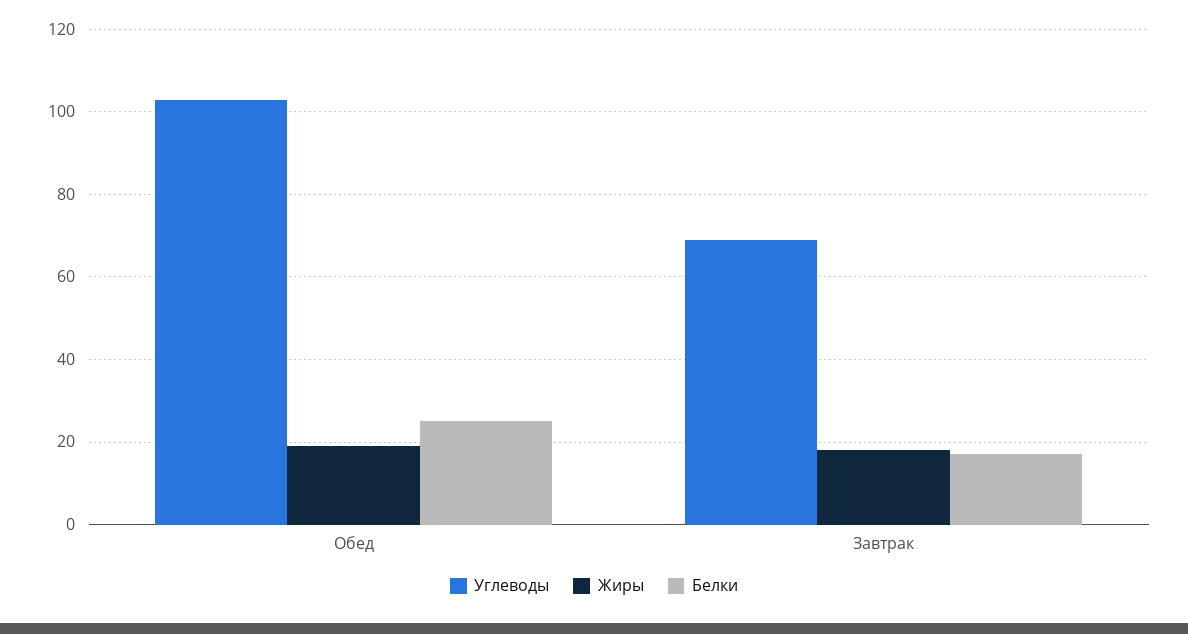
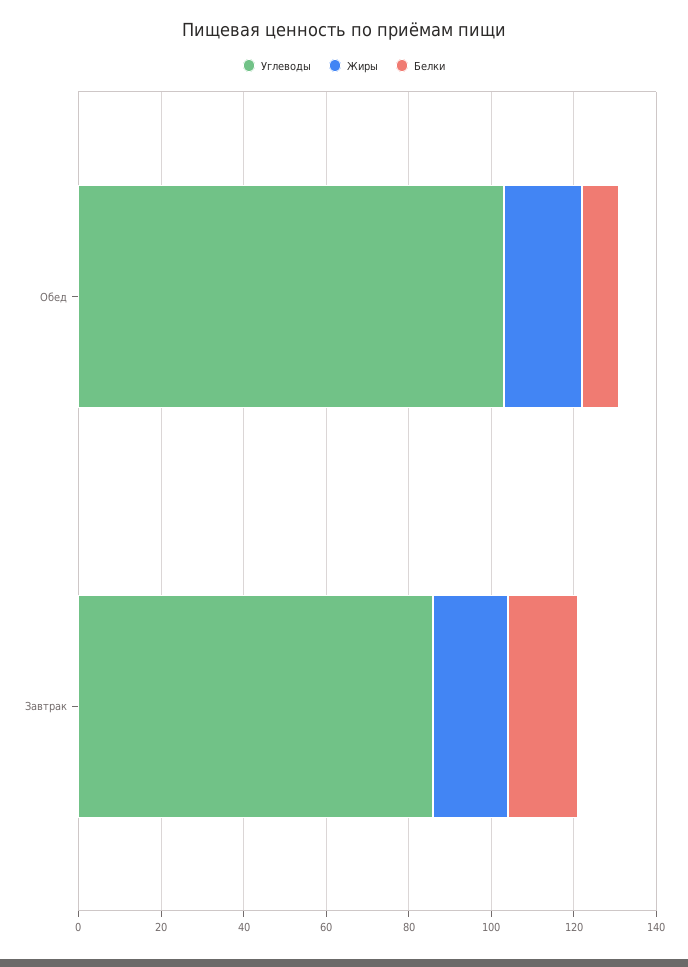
Белки, Обед: 25 -> 10
Углеводы, Завтрак: 70 -> 85

